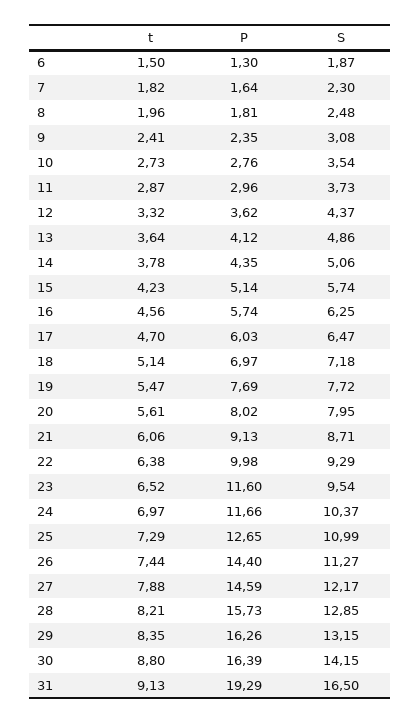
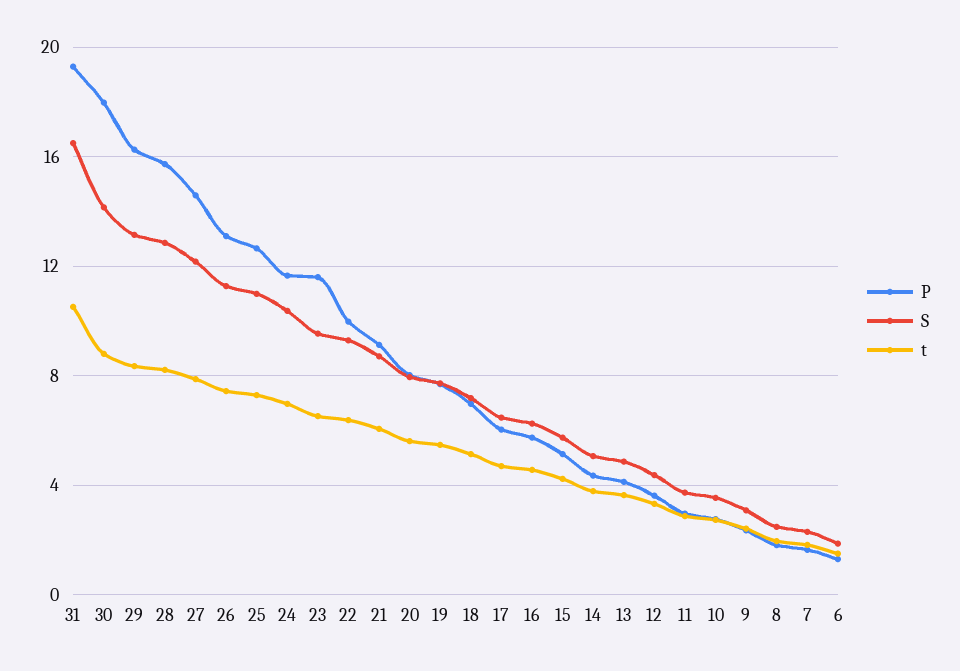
P, 26: 14.4 -> 13
P, 30: 16.39 -> 18
t, 31: 9.13 -> 10.5

